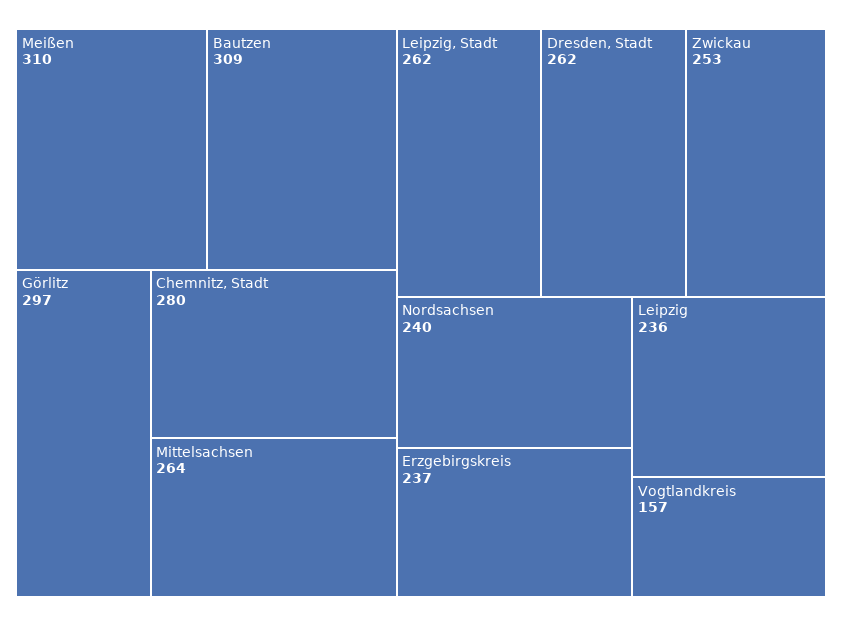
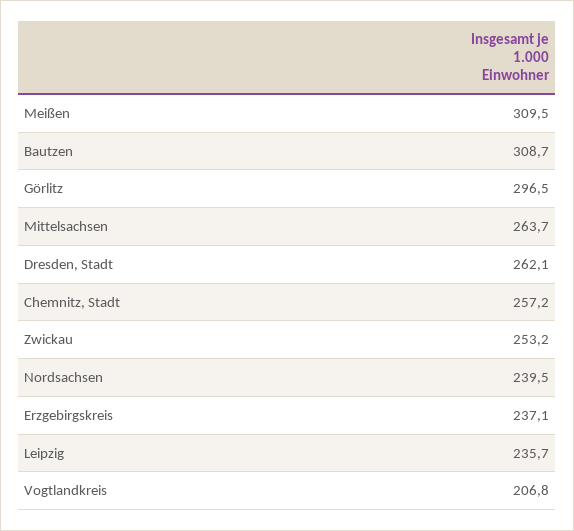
Chemnitz, Stadt: 280 -> 257.2
Leipzig, Stadt: 262 -> none
Vogtlandkreis: 157 -> 206.8

